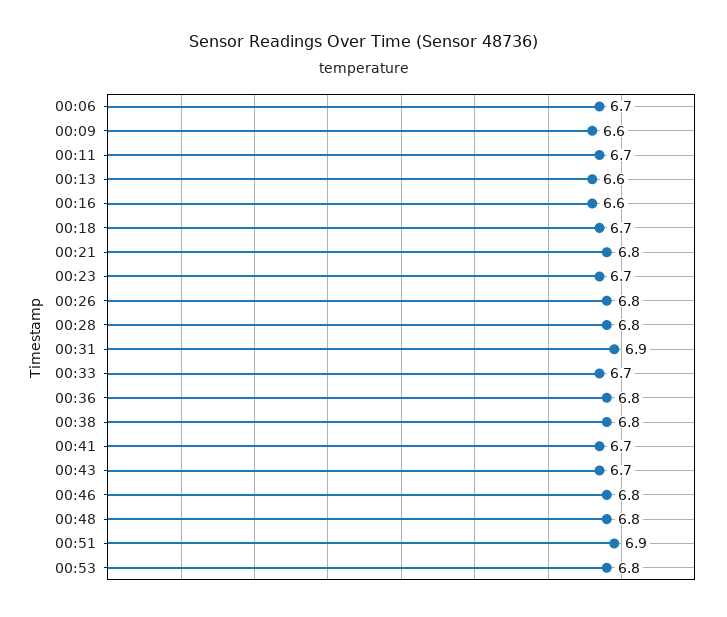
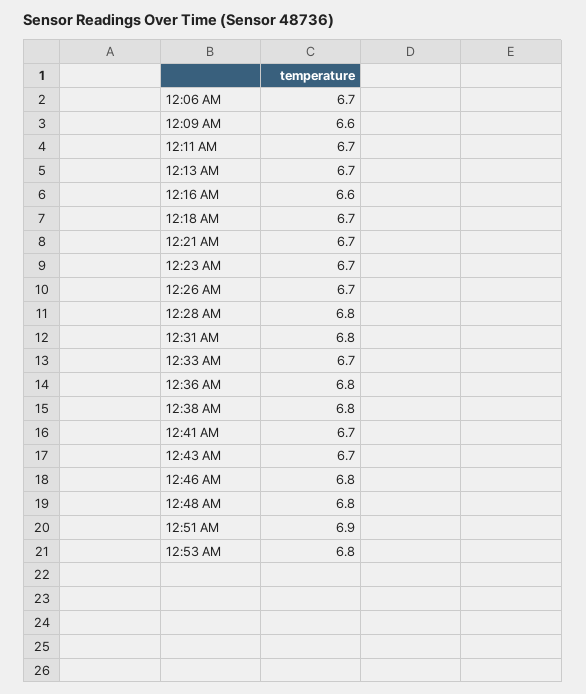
00:13: 6.6 -> 6.7
00:21: 6.8 -> 6.7
00:26: 6.8 -> 6.7
00:31: 6.9 -> 6.8

